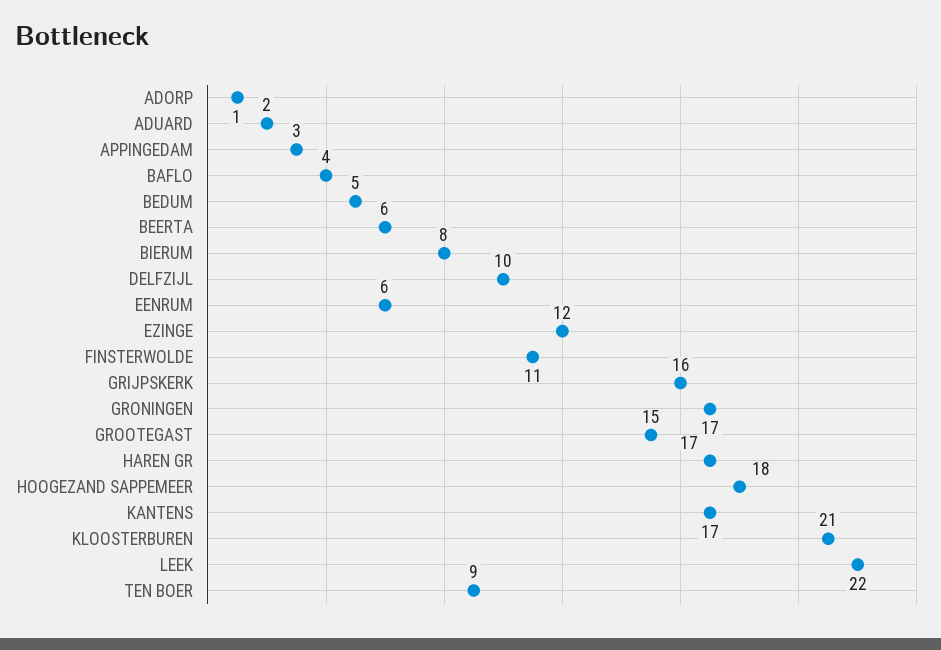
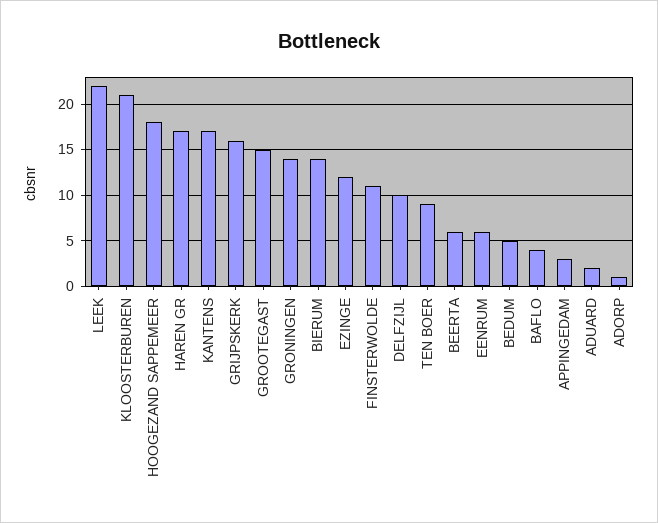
BIERUM: 8 -> 14
GRONINGEN: 17 -> 14

